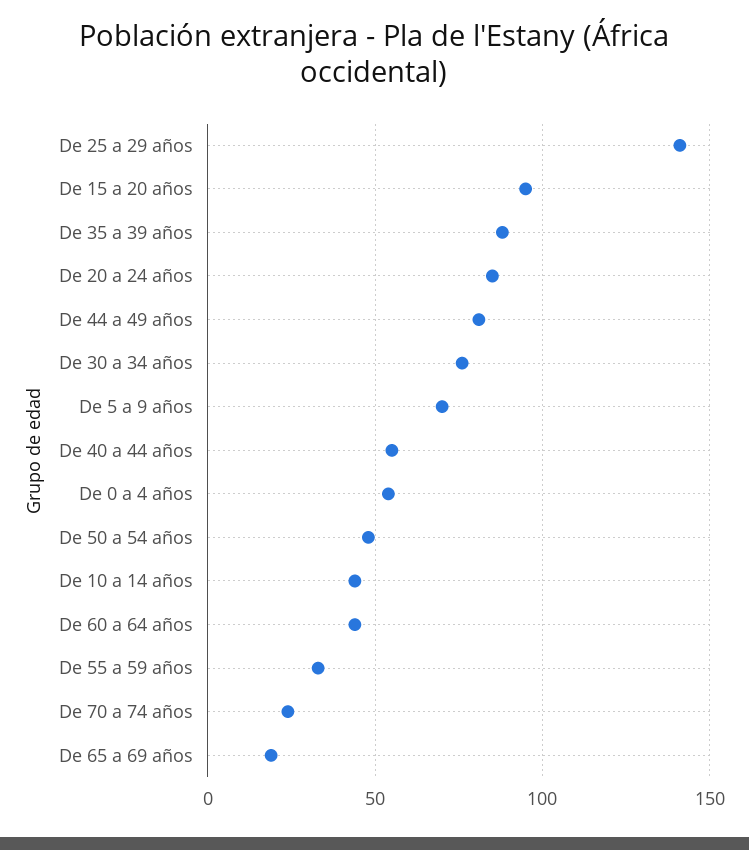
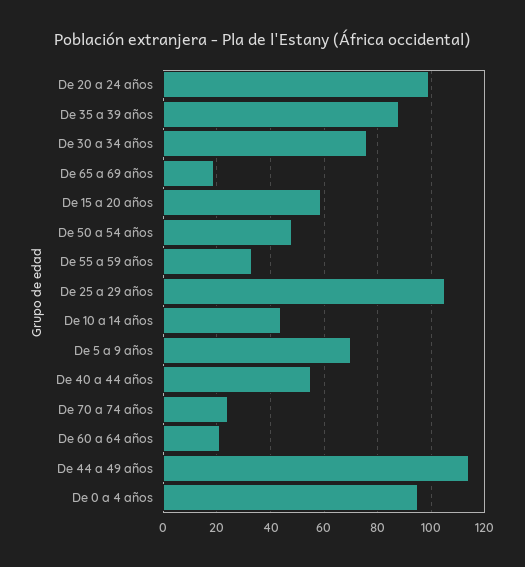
De 25 a 29 años: 140 -> 105
De 15 a 20 años: 95 -> 60
De 20 a 24 años: 85 -> 100
De 44 a 49 años: 80 -> 115
De 0 a 4 años: 55 -> 95
De 60 a 64 años: 45 -> 20

